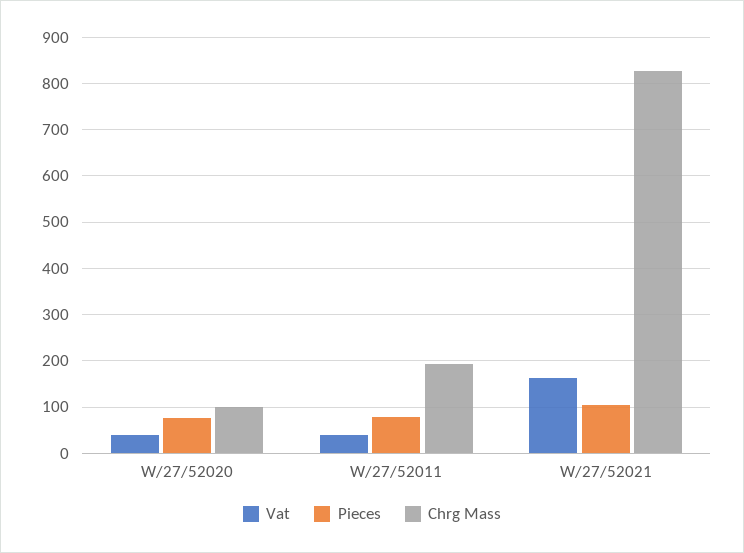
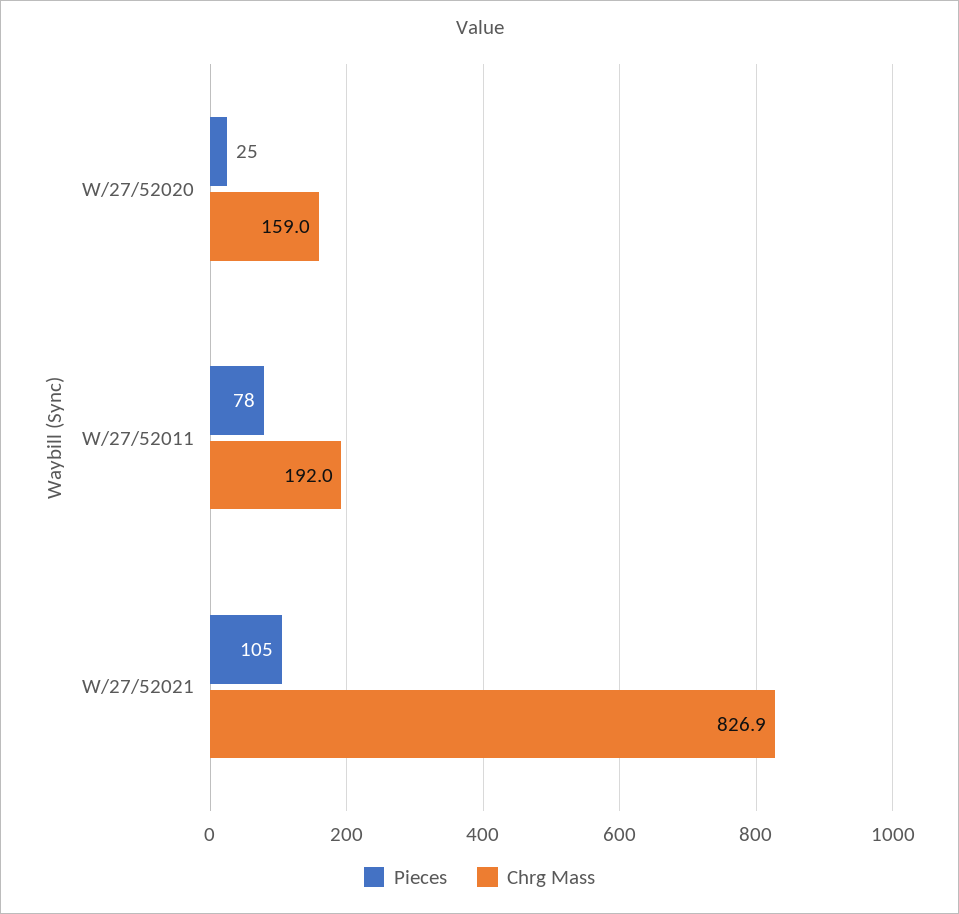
Vat, W/27/52020: 40 -> none
Pieces, W/27/52020: 80 -> 25
Chrg Mass, W/27/52020: 100 -> 159
Vat, W/27/52011: 40 -> none
Vat, W/27/52021: 160 -> none

